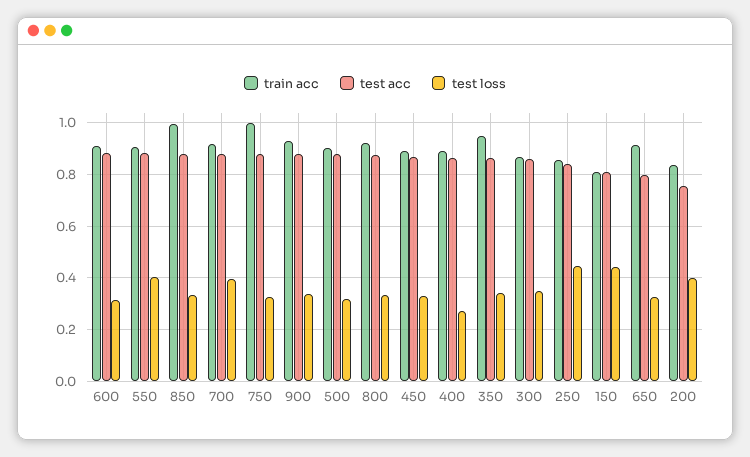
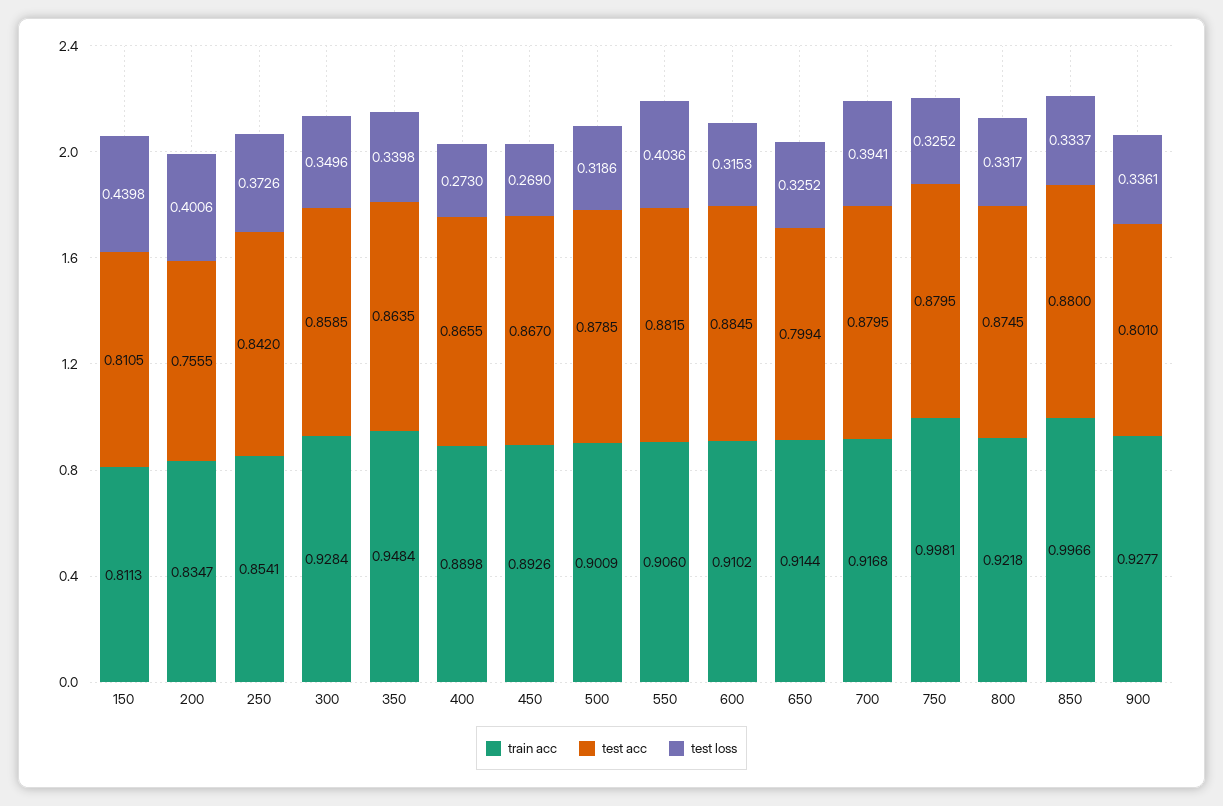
test acc, 900: 0.875 -> 0.801
test loss, 450: 0.325 -> 0.269
train acc, 300: 0.875 -> 0.9284
test loss, 250: 0.45 -> 0.3726

